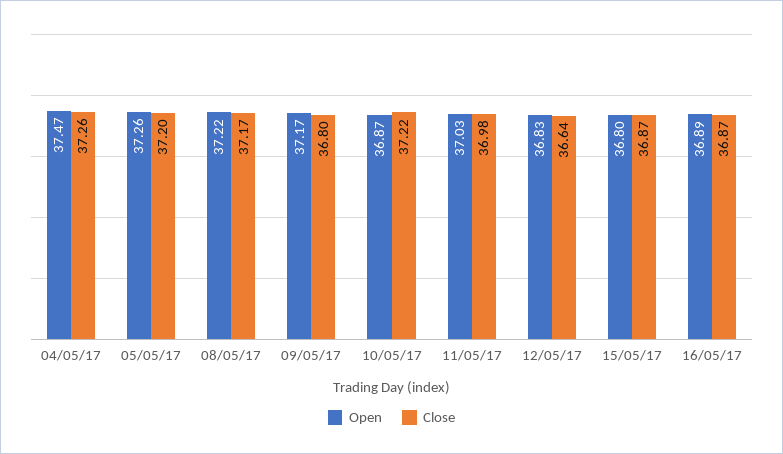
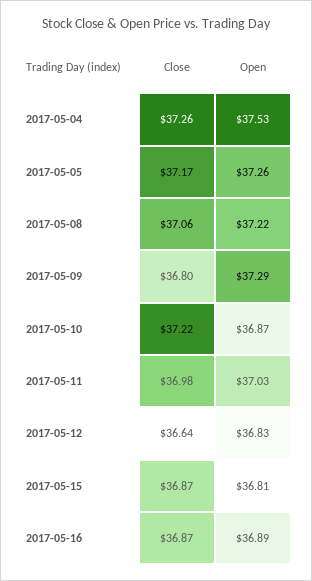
Open, 04/05/17: 37.47 -> 37.53
Close, 05/05/17: 37.2 -> 37.17
Close, 08/05/17: 37.17 -> 37.06
Open, 09/05/17: 37.17 -> 37.29
Open, 15/05/17: 36.8 -> 36.81

